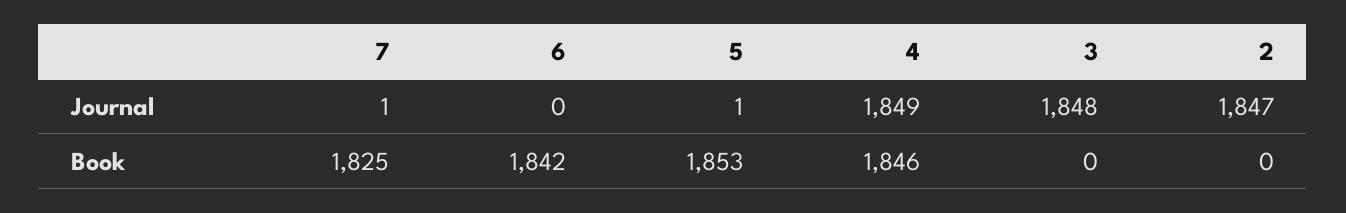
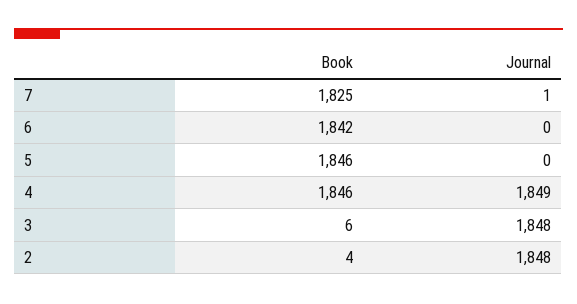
5, Journal: 1 -> 0
2, Journal: 1847 -> 1848
5, Book: 1853 -> 1846
3, Book: 0 -> 6
2, Book: 0 -> 4

